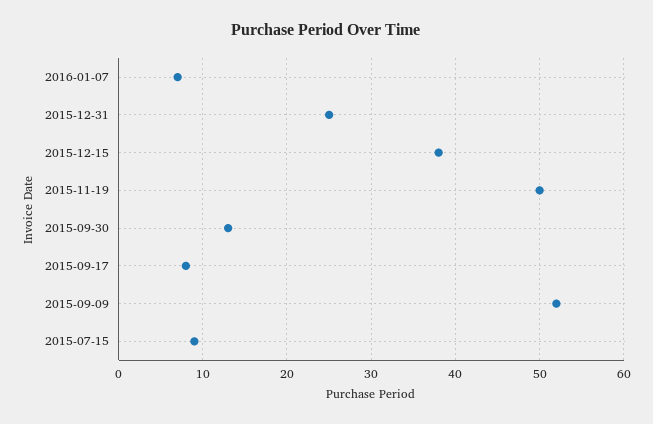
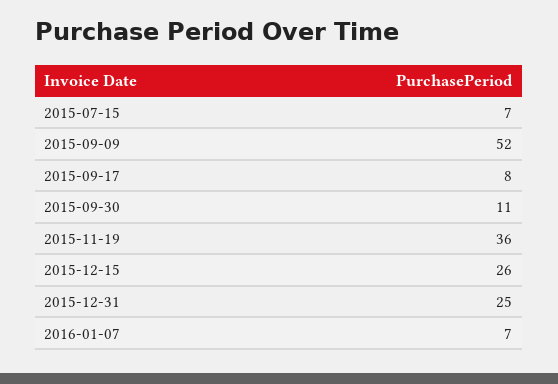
2015-12-15: 38 -> 26
2015-11-19: 50 -> 36
2015-09-30: 13 -> 11
2015-07-15: 9 -> 7

